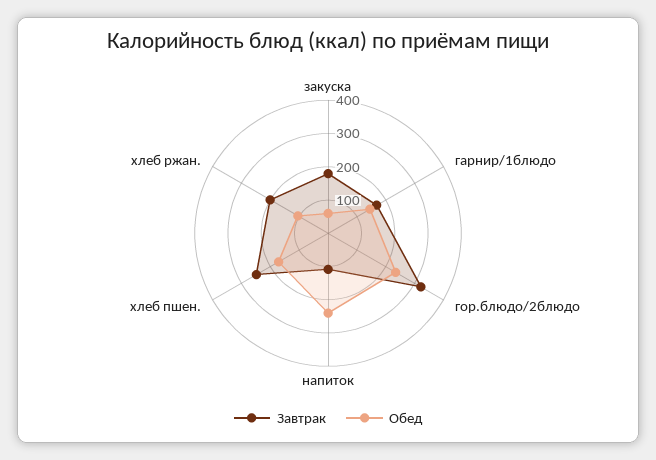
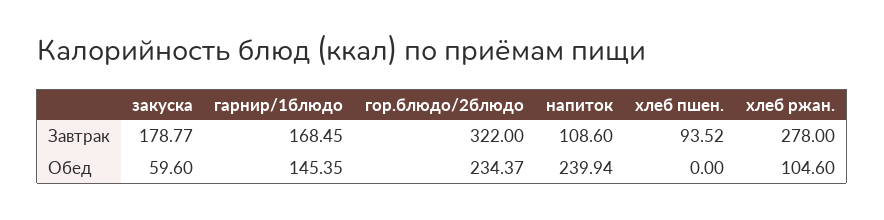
Завтрак, хлеб пшен.: 250 -> 93.52
Обед, хлеб пшен.: 175 -> 0
Завтрак, хлеб ржан.: 200 -> 278

